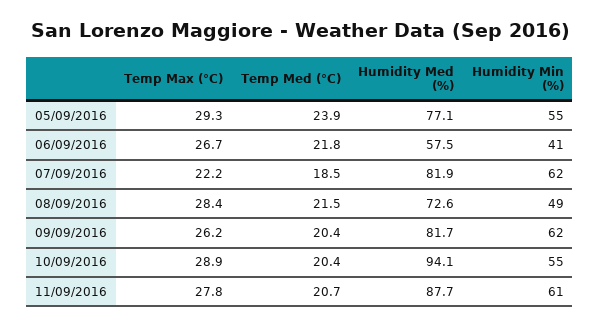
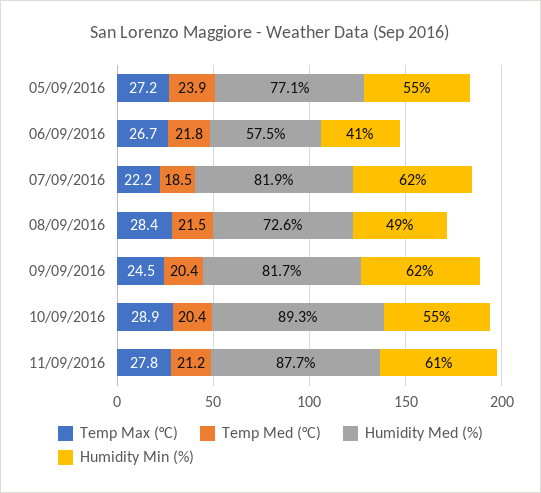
Temp Max (°C), 05/09/2016: 29.3 -> 27.2
Temp Max (°C), 09/09/2016: 26.2 -> 24.5
Humidity Med (%), 10/09/2016: 94.1 -> 89.3
Temp Med (°C), 11/09/2016: 20.7 -> 21.2

